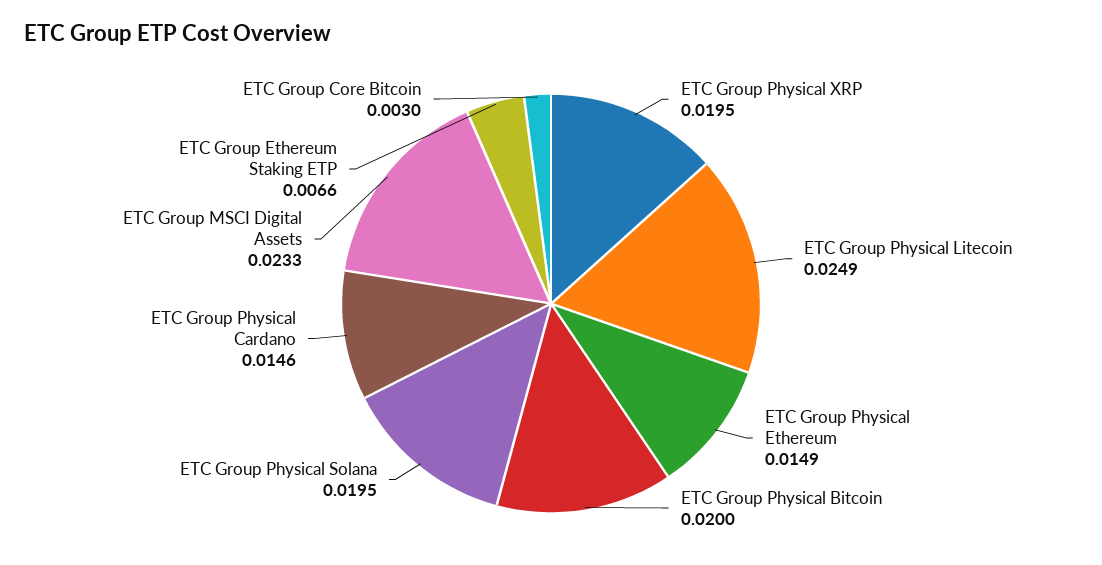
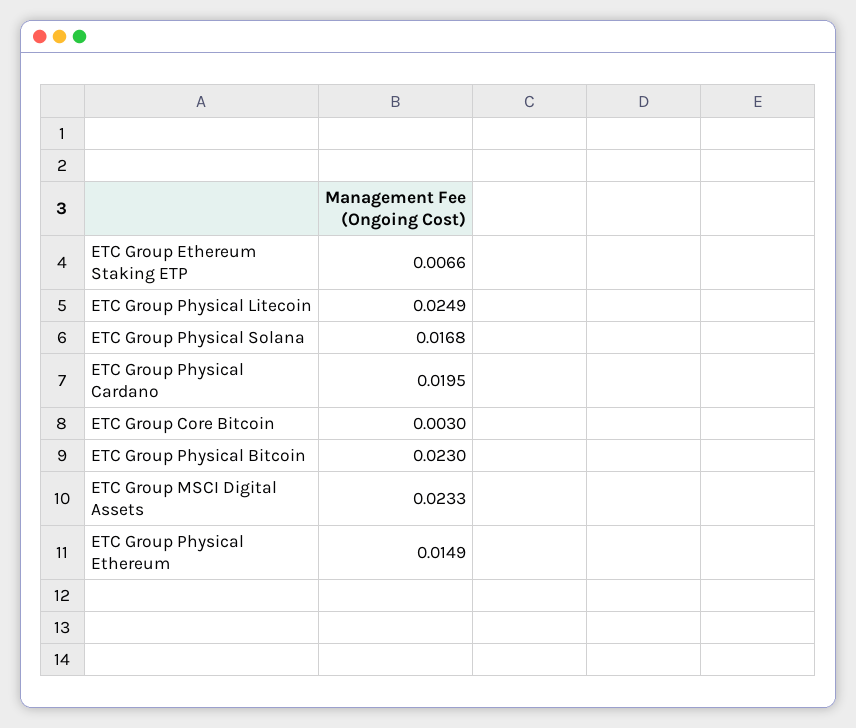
ETC Group Physical XRP: 0.0195 -> none
ETC Group Physical Bitcoin: 0.02 -> 0.023
ETC Group Physical Solana: 0.0195 -> 0.0168
ETC Group Physical Cardano: 0.0146 -> 0.0195

